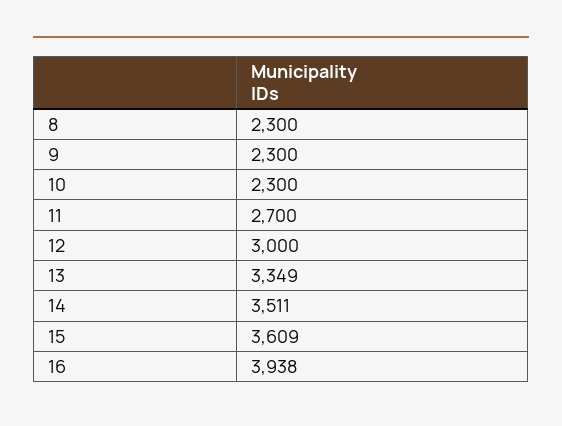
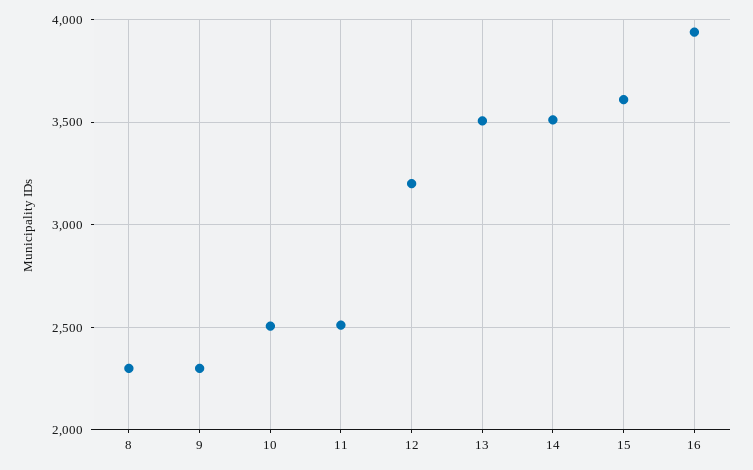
10: 2300 -> 2500
11: 2700 -> 2500
12: 3000 -> 3200
13: 3349 -> 3500

